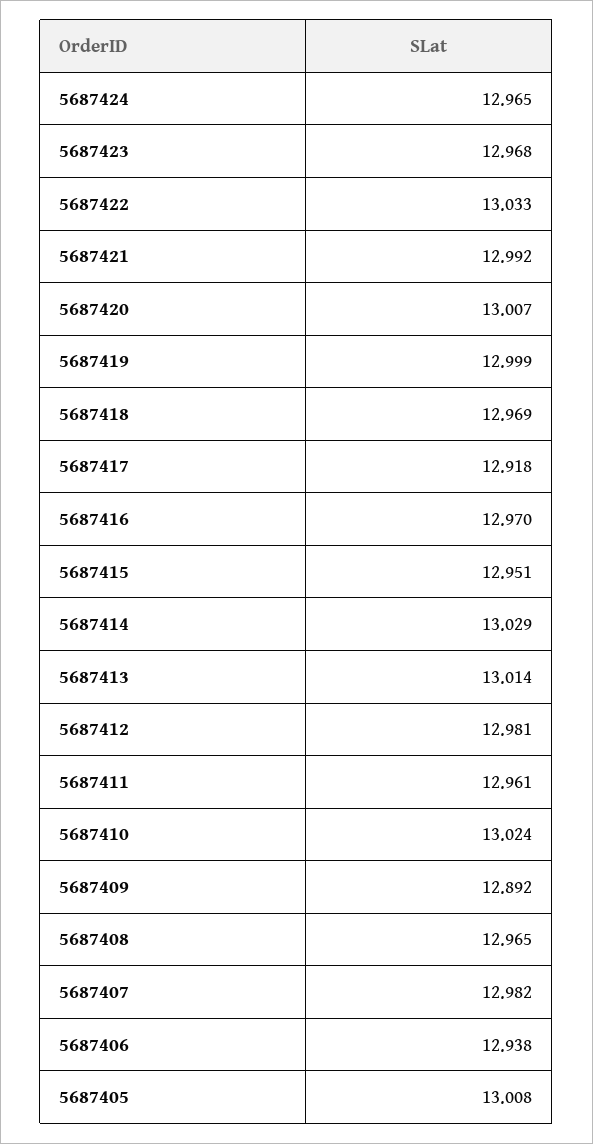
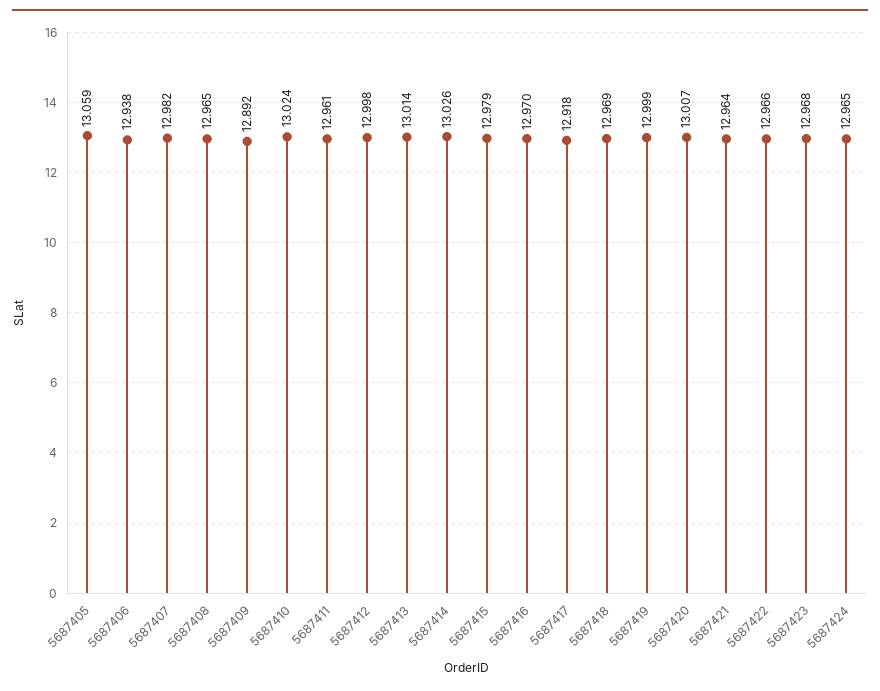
5687422: 13.033 -> 12.966
5687421: 12.992 -> 12.964
5687415: 12.951 -> 12.979
5687414: 13.029 -> 13.026
5687412: 12.981 -> 12.998
5687405: 13.008 -> 13.059

